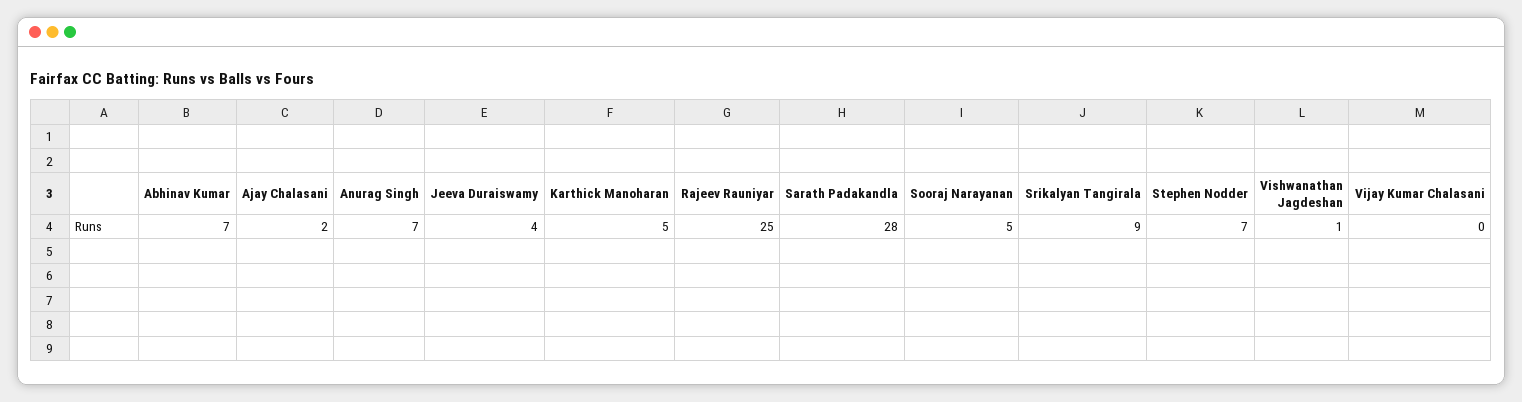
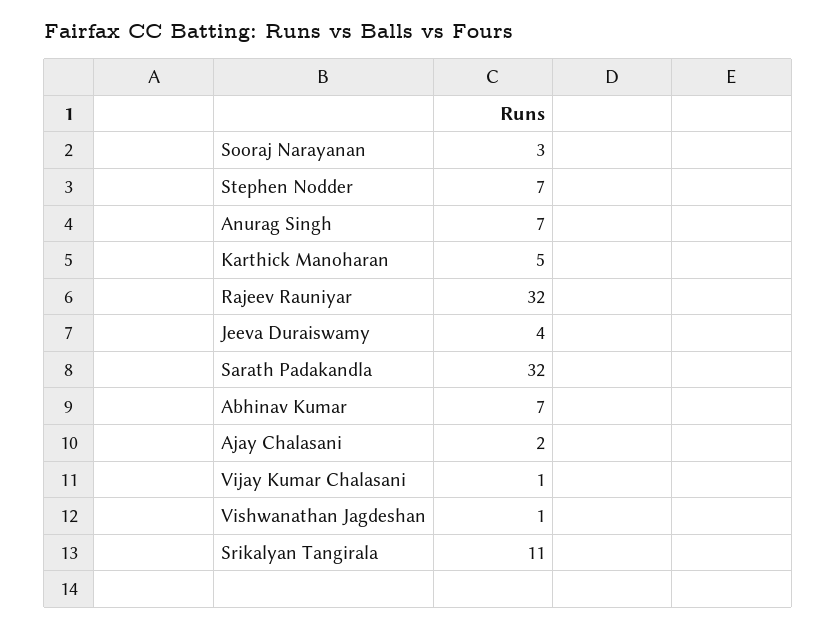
Rajeev Rauniyar: 25 -> 32
Sarath Padakandla: 28 -> 32
Sooraj Narayanan: 5 -> 3
Srikalyan Tangirala: 9 -> 11
Vijay Kumar Chalasani: 0 -> 1

